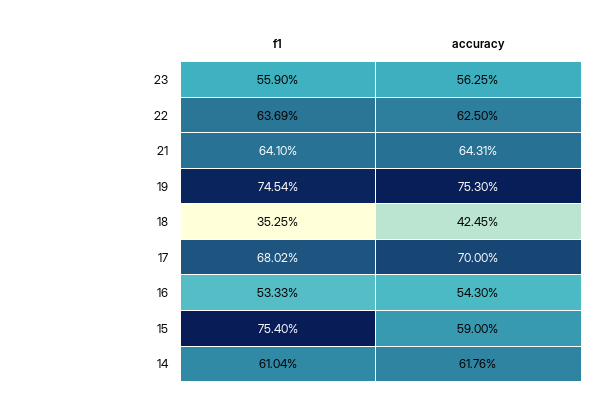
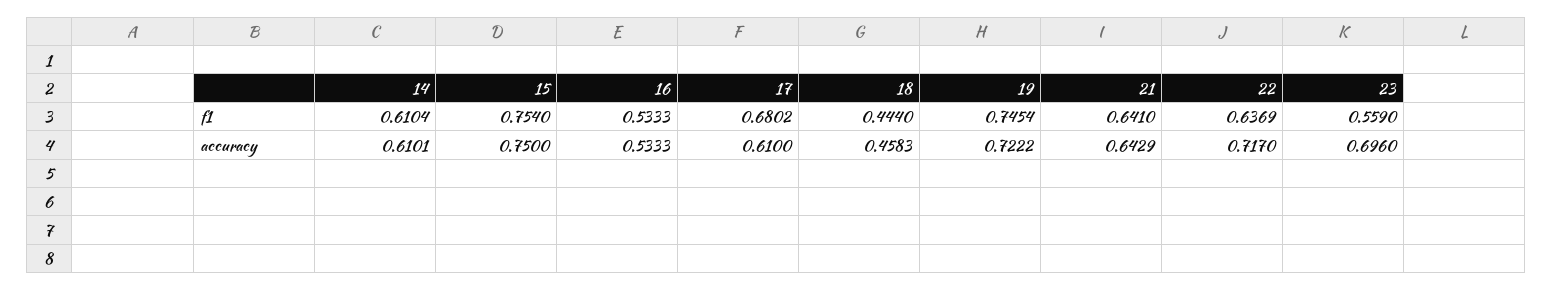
accuracy, 23: 0.5625 -> 0.696
accuracy, 22: 0.625 -> 0.717
accuracy, 21: 0.6431 -> 0.6429
accuracy, 19: 0.753 -> 0.7222
f1, 18: 0.3525 -> 0.444
accuracy, 18: 0.4245 -> 0.4583
accuracy, 17: 0.7 -> 0.61
accuracy, 16: 0.543 -> 0.5333
accuracy, 15: 0.59 -> 0.75
accuracy, 14: 0.6176 -> 0.6101

